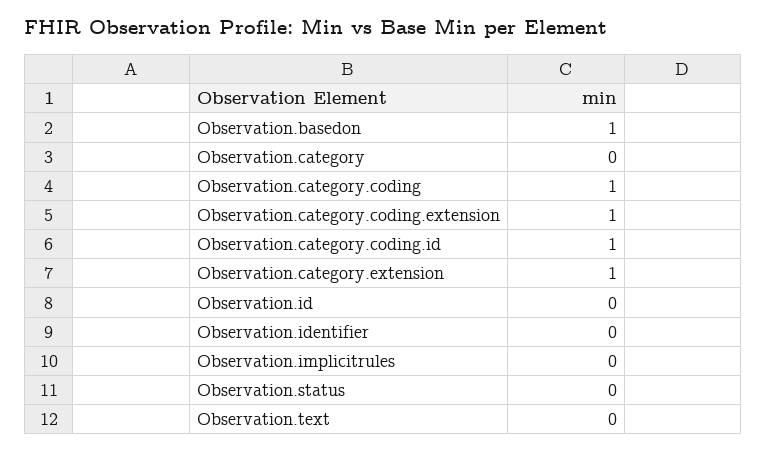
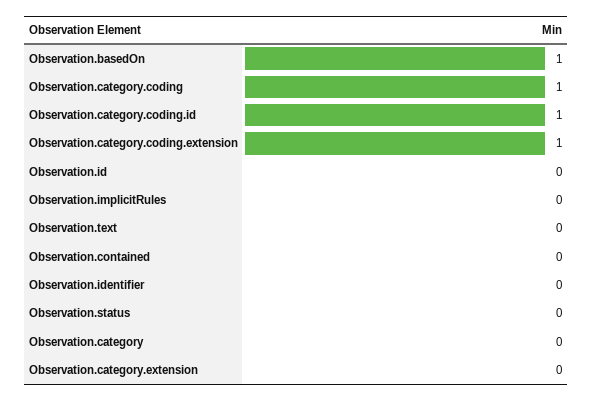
Observation.category.extension: 1 -> 0
Observation.contained: none -> 0

